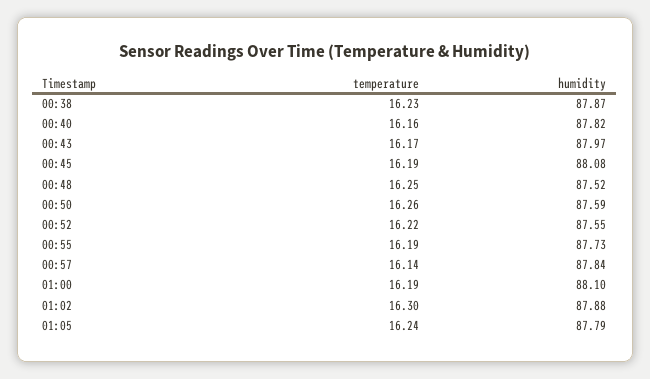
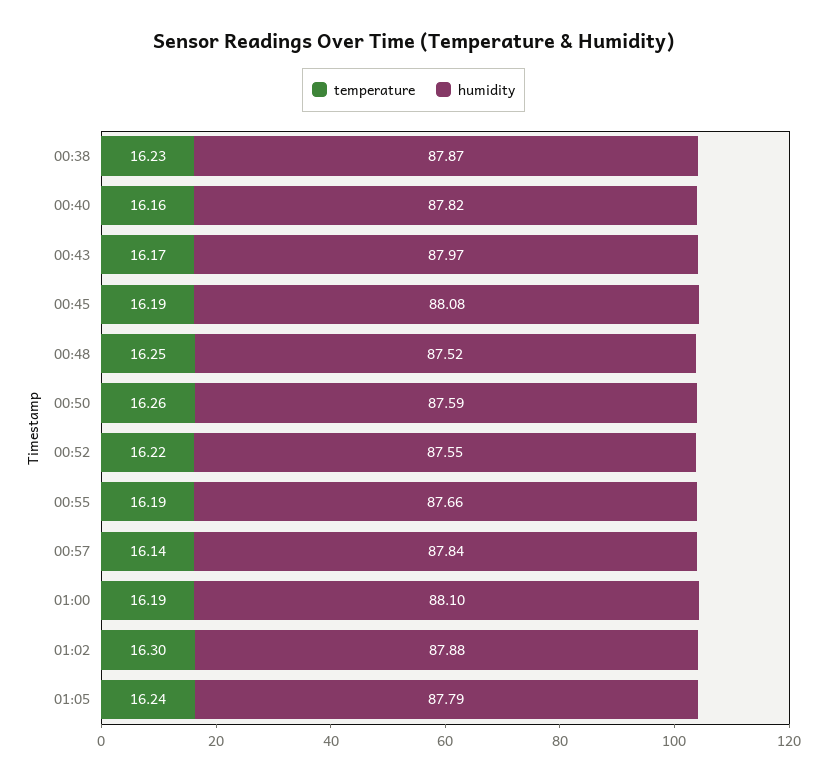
humidity, 00:55: 87.73 -> 87.66

